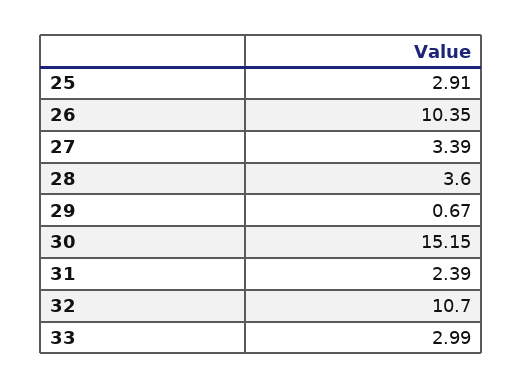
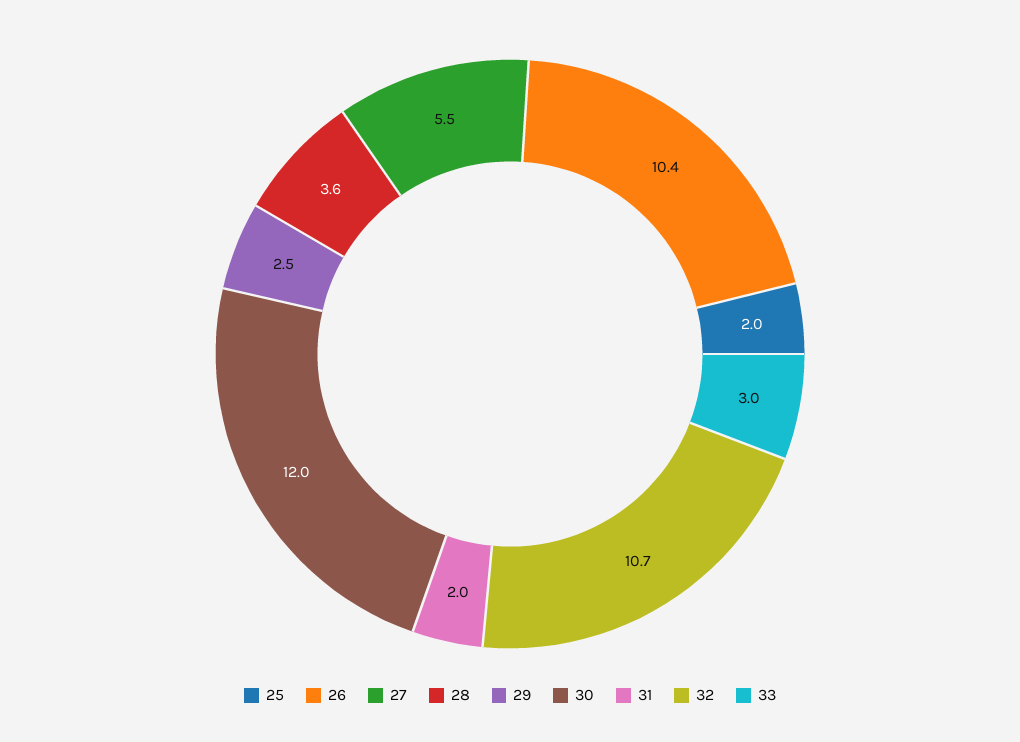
25: 2.91 -> 2
27: 3.39 -> 5.5
29: 0.67 -> 2.5
30: 15.15 -> 12
31: 2.39 -> 2

